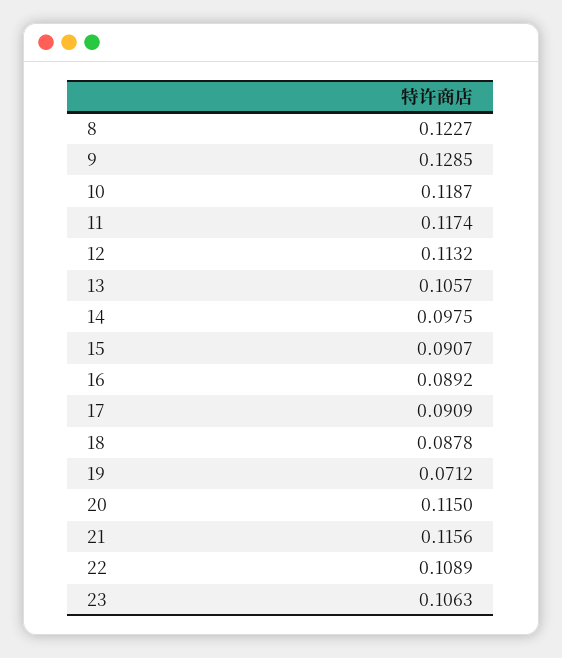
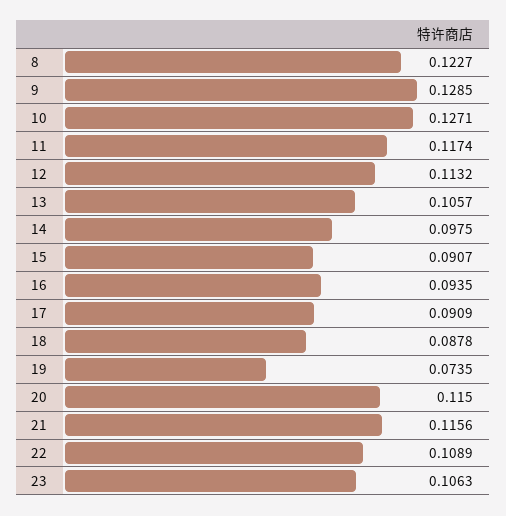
10: 0.1187 -> 0.1271
16: 0.0892 -> 0.0935
19: 0.0712 -> 0.0735

